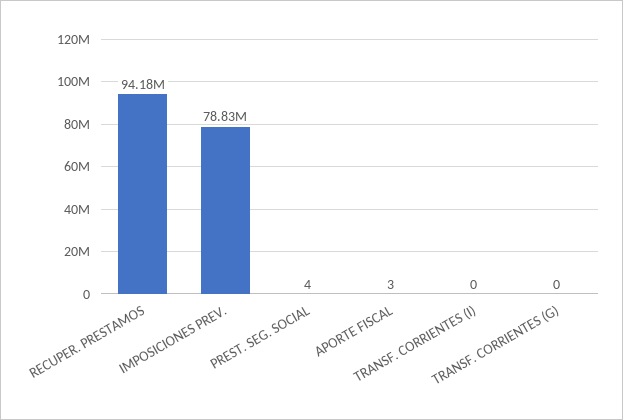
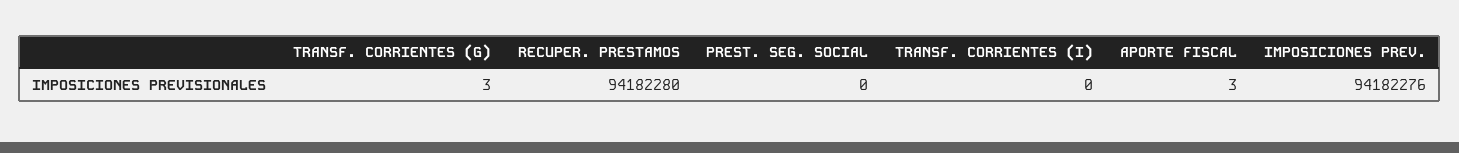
IMPOSICIONES PREV.: 78830000 -> 94182276
PREST. SEG. SOCIAL: 4 -> 0
TRANSF. CORRIENTES (G): 0 -> 3

